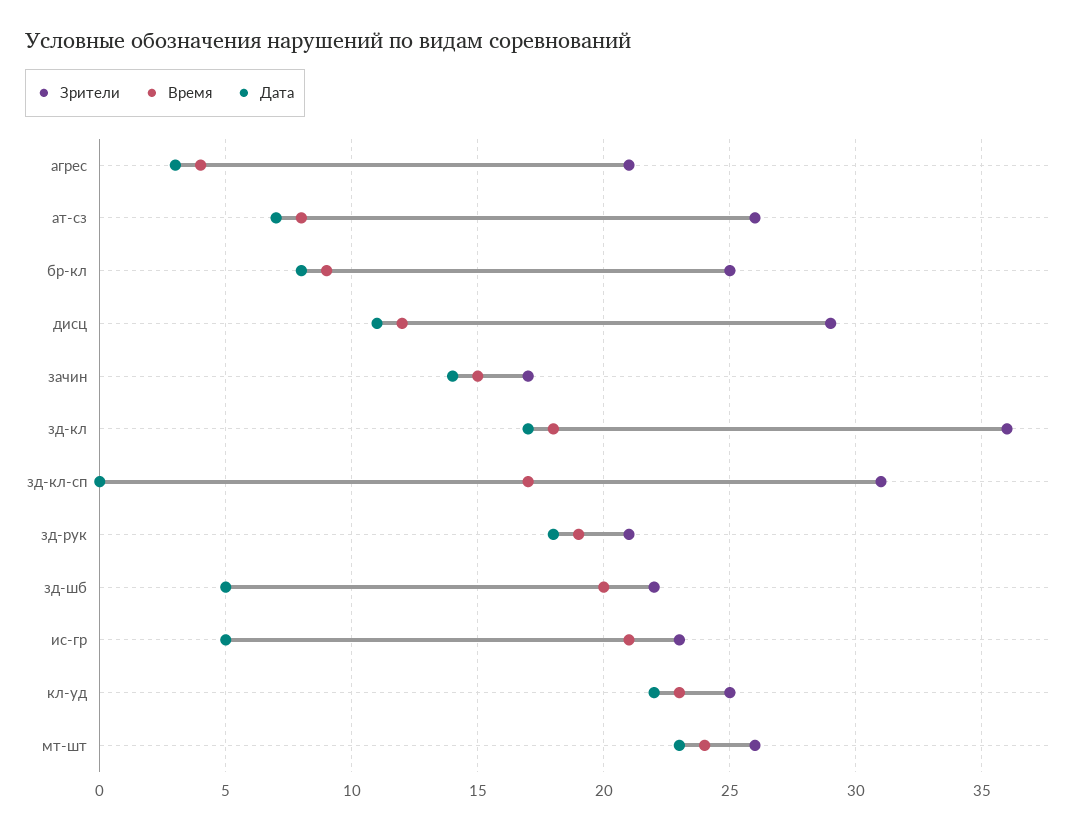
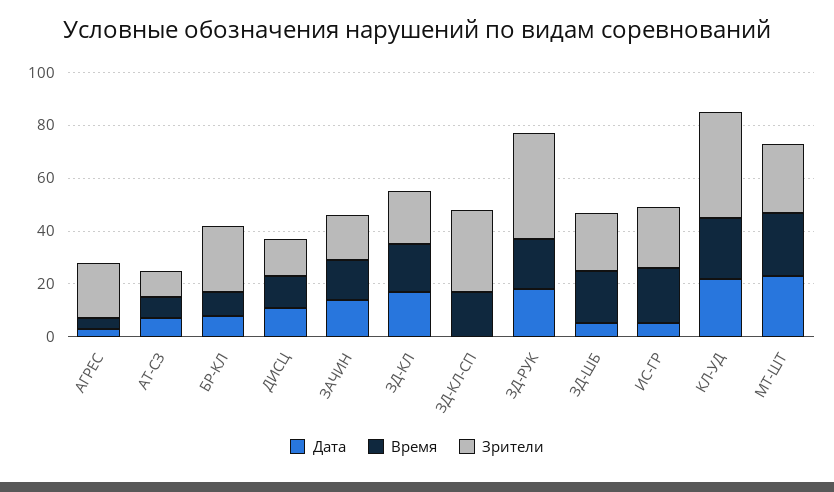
Зрители, ат-сз: 26 -> 10
Зрители, дисц: 29 -> 15
Зрители, зд-кл: 36 -> 20
Зрители, зд-рук: 21 -> 40
Зрители, кл-уд: 25 -> 40

